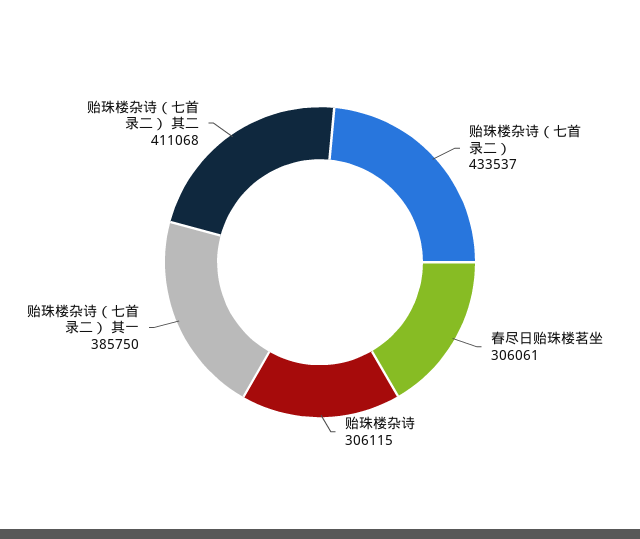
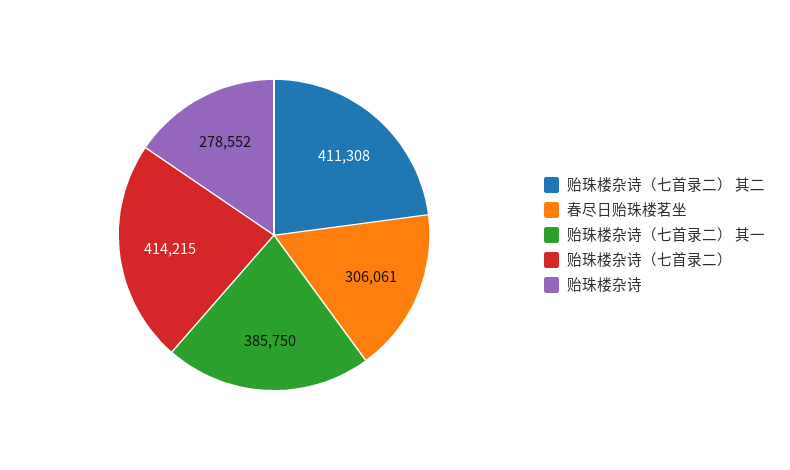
贻珠楼杂诗（七首录二）: 433537 -> 414215
贻珠楼杂诗: 306115 -> 278552
贻珠楼杂诗（七首录二） 其二: 411068 -> 411308

